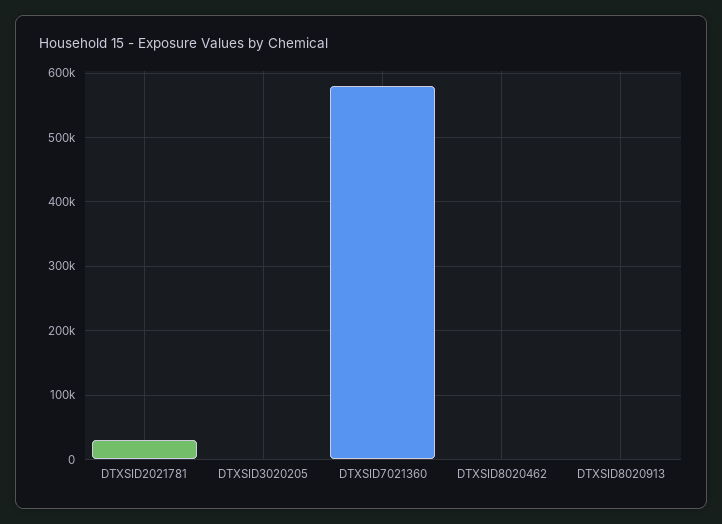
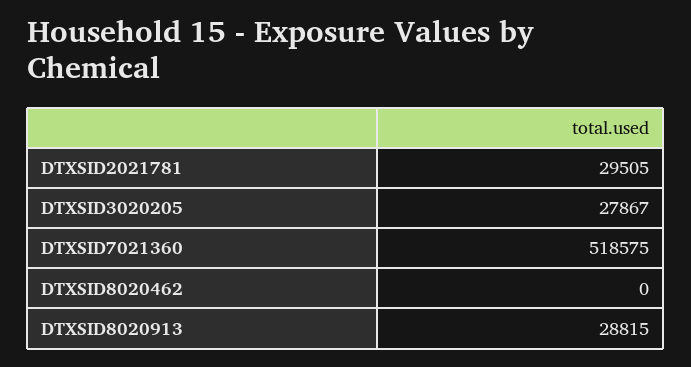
DTXSID3020205: 0 -> 27867
DTXSID7021360: 580000 -> 518575
DTXSID8020913: 0 -> 28815

